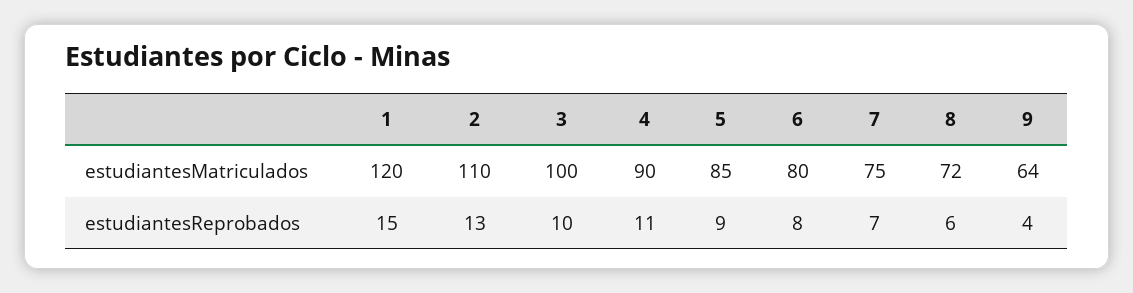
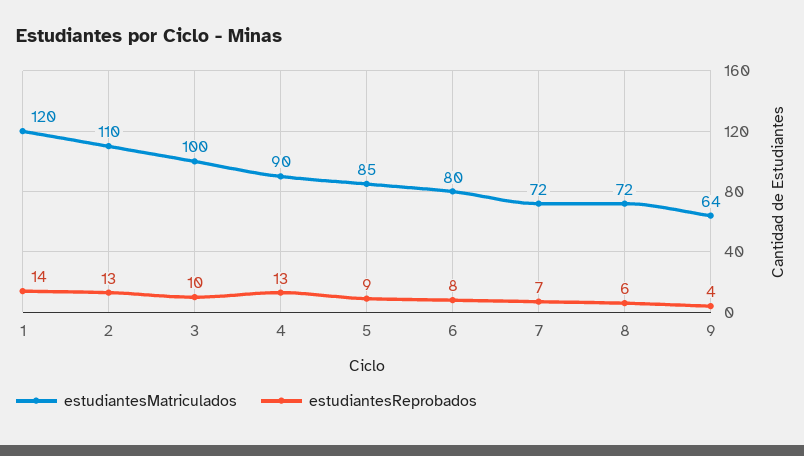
estudiantesMatriculados, 7: 75 -> 72
estudiantesReprobados, 1: 15 -> 14
estudiantesReprobados, 4: 11 -> 13

